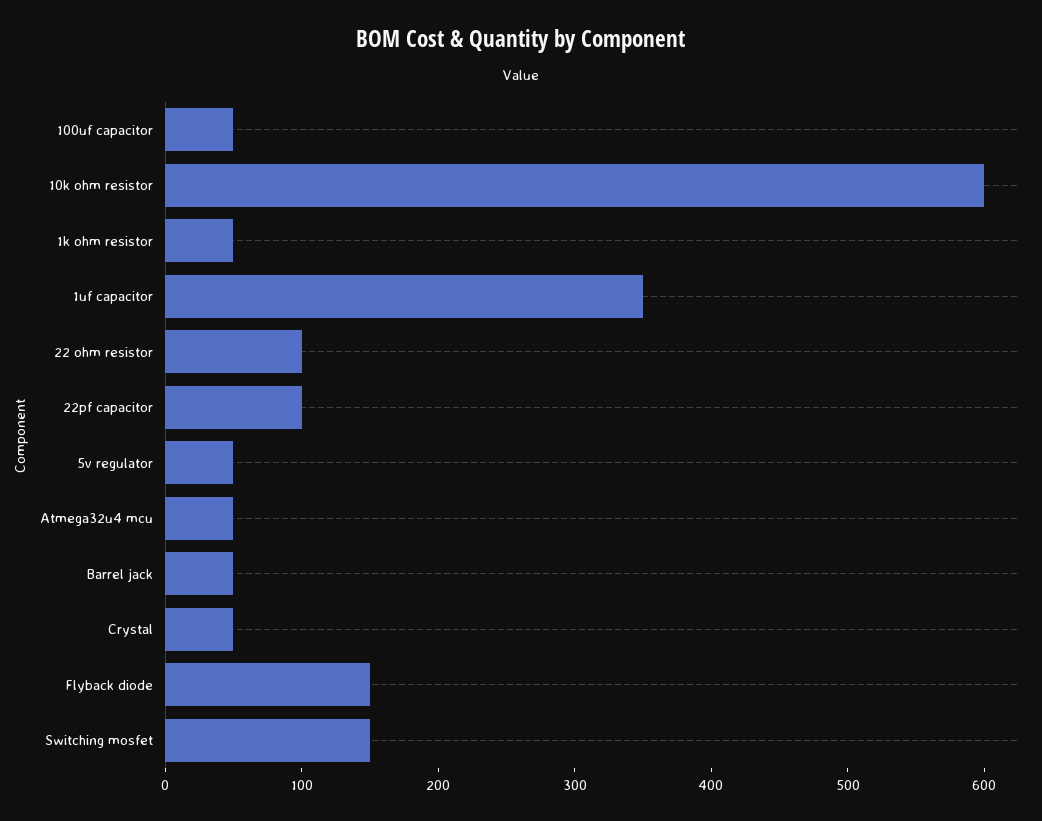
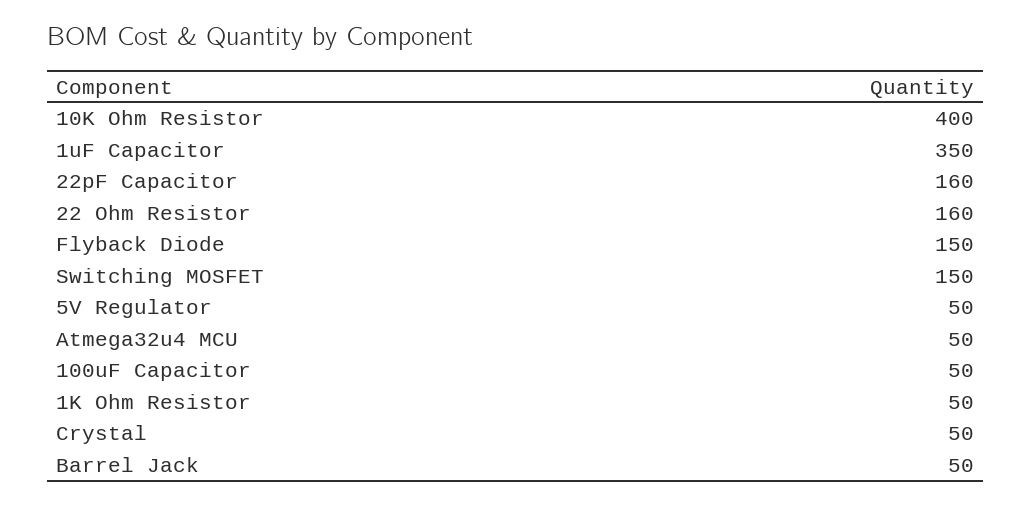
10k ohm resistor: 600 -> 400
22 ohm resistor: 100 -> 160
22pf capacitor: 100 -> 160

